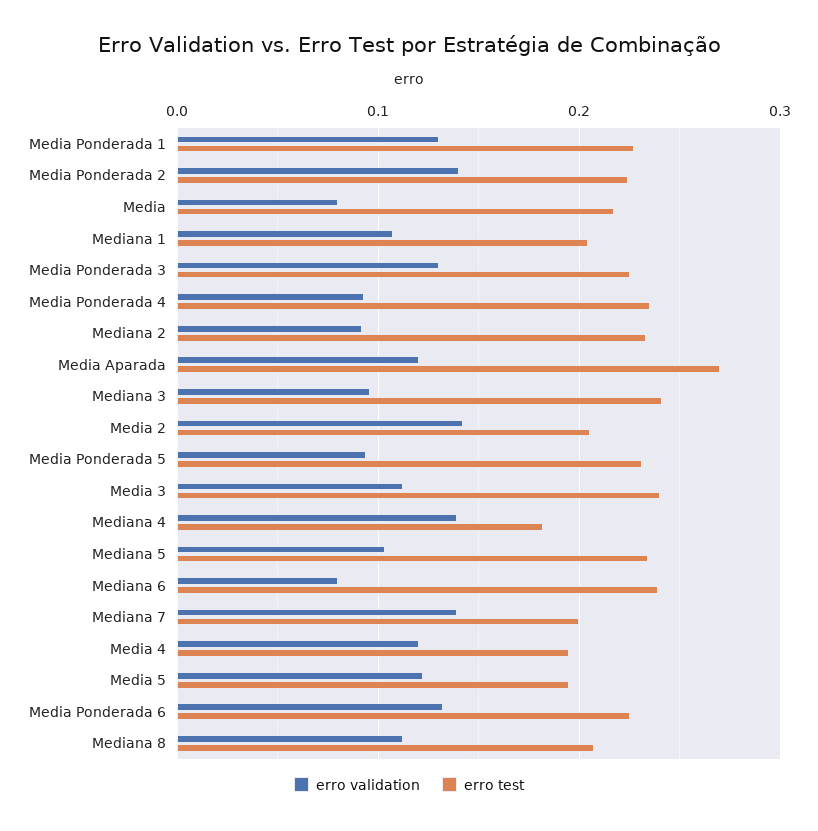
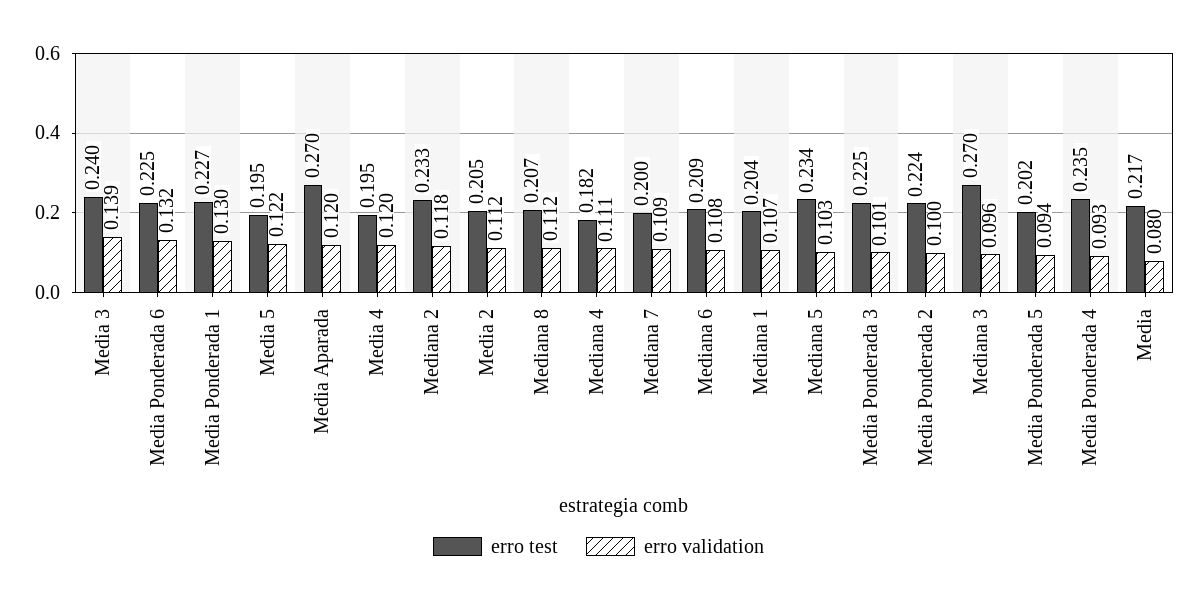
erro validation, Media Ponderada 2: 0.14 -> 0.1
erro validation, Media Ponderada 3: 0.13 -> 0.101
erro validation, Mediana 2: 0.09 -> 0.118
erro test, Mediana 3: 0.24 -> 0.27
erro validation, Media 2: 0.14 -> 0.112
erro test, Media Ponderada 5: 0.23 -> 0.202
erro validation, Media 3: 0.11 -> 0.139
erro validation, Mediana 4: 0.14 -> 0.111
erro validation, Mediana 6: 0.08 -> 0.108
erro test, Mediana 6: 0.24 -> 0.209
erro validation, Mediana 7: 0.14 -> 0.109

